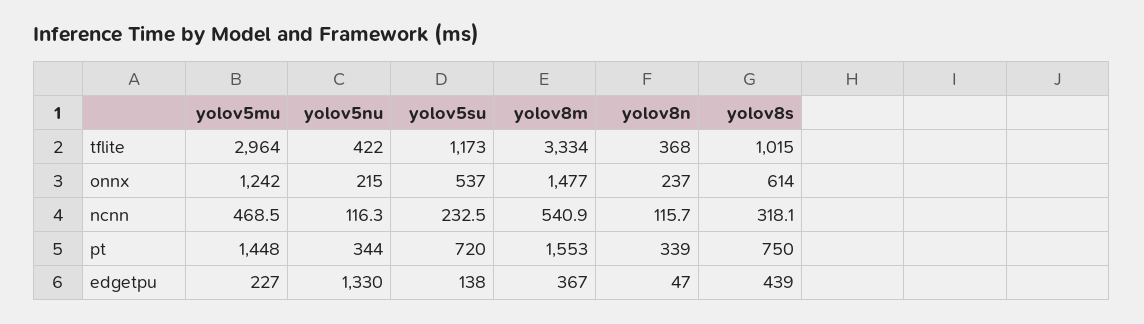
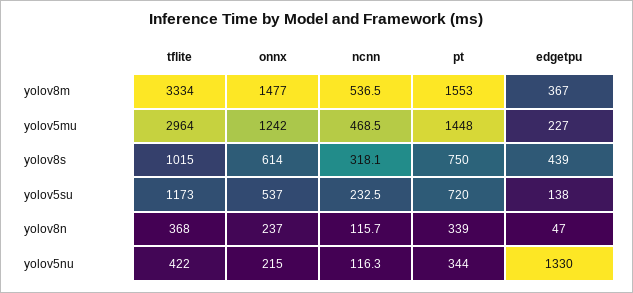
yolov8m, ncnn: 540.9 -> 536.5

